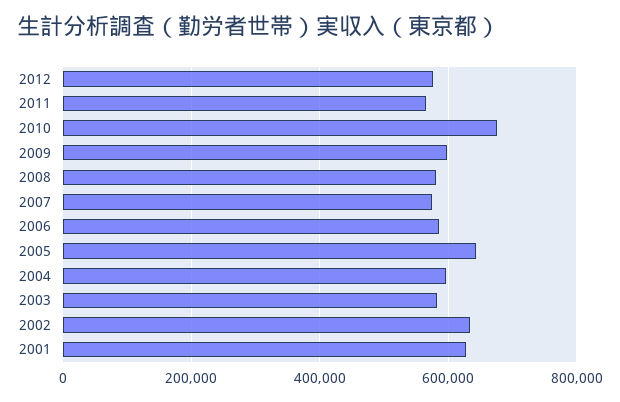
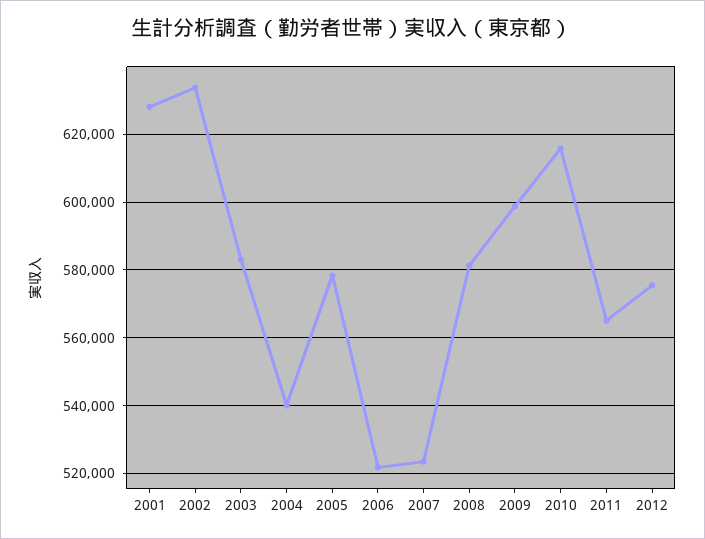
2010: 680000 -> 616000
2007: 580000 -> 524000
2006: 580000 -> 522000
2005: 640000 -> 578000
2004: 600000 -> 540000

